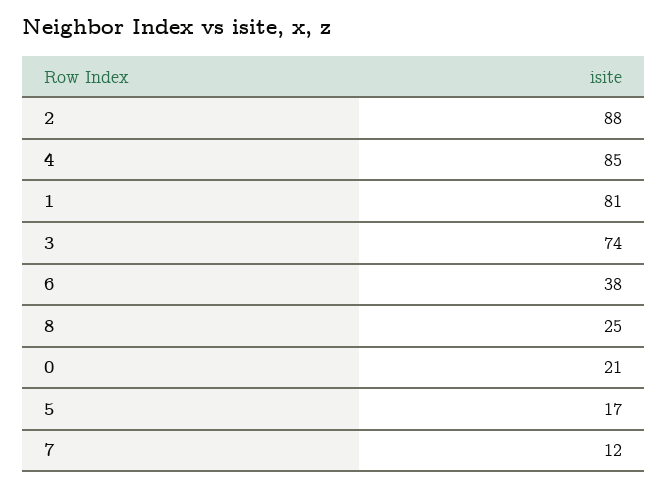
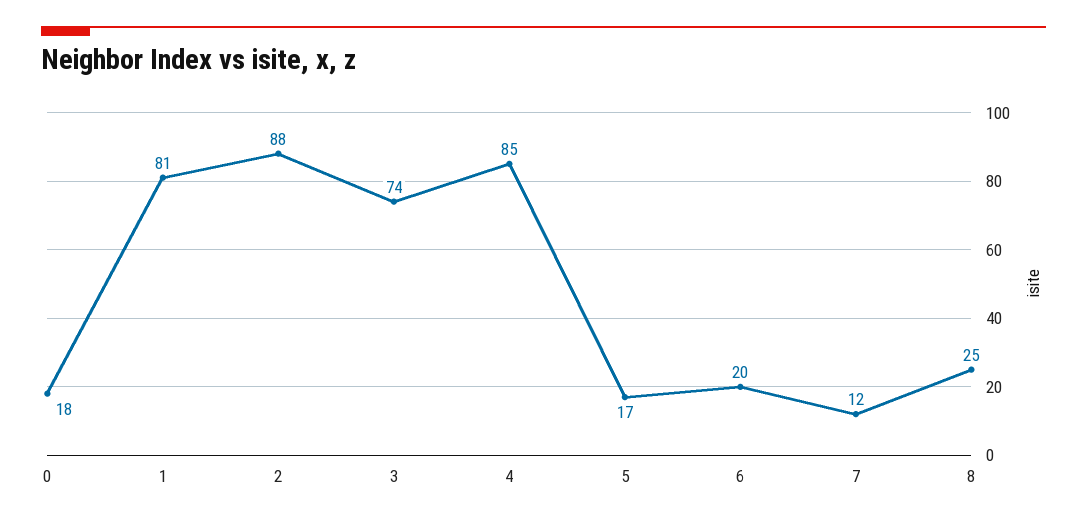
6: 38 -> 20
0: 21 -> 18

